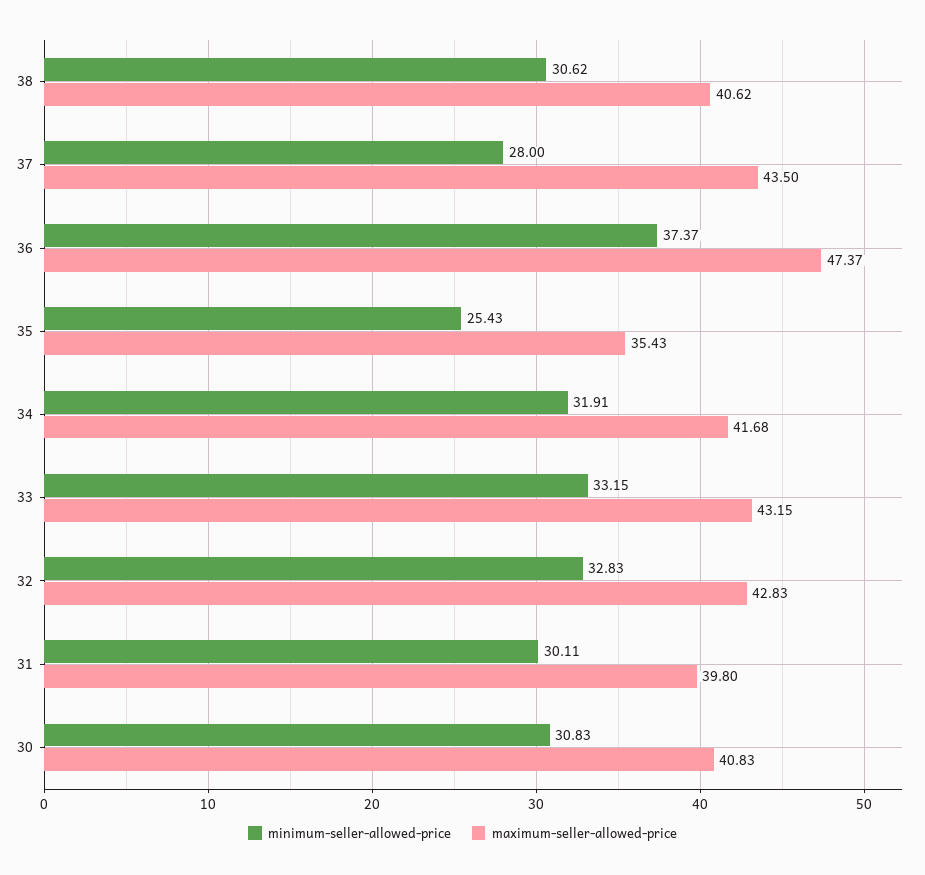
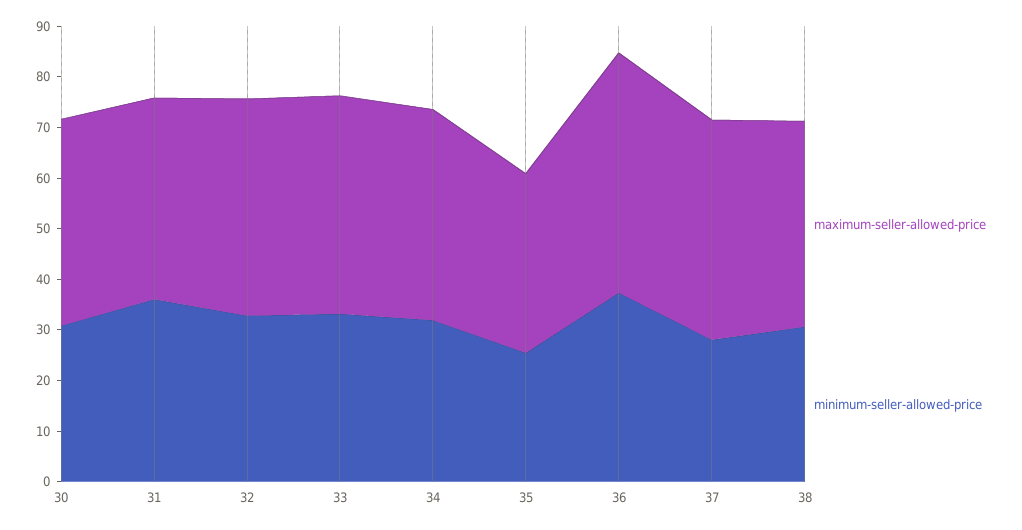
minimum-seller-allowed-price, 31: 30.11 -> 36

